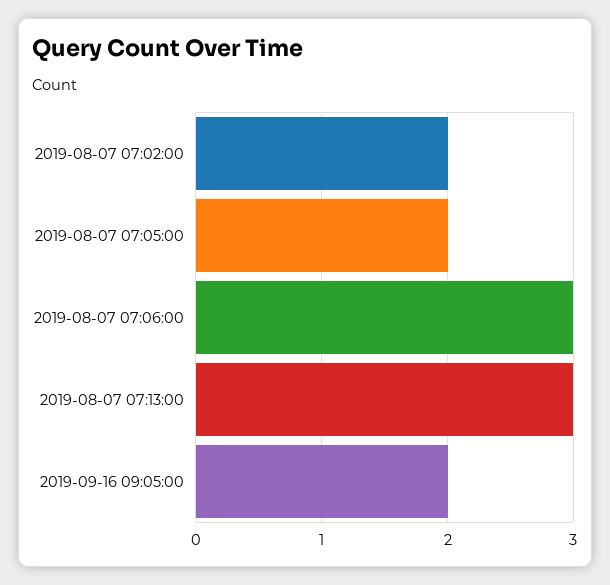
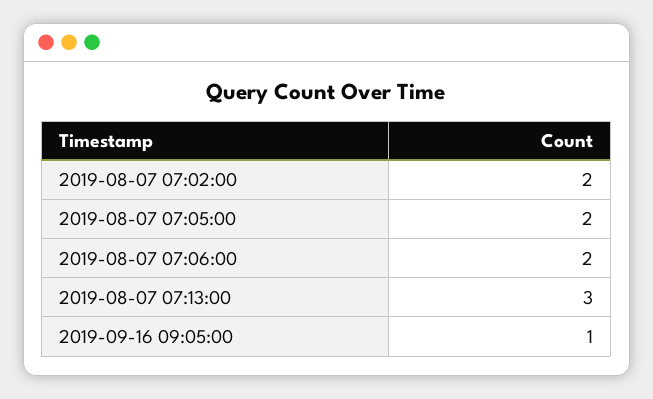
2019-08-07 07:06:00: 3 -> 2
2019-09-16 09:05:00: 2 -> 1

